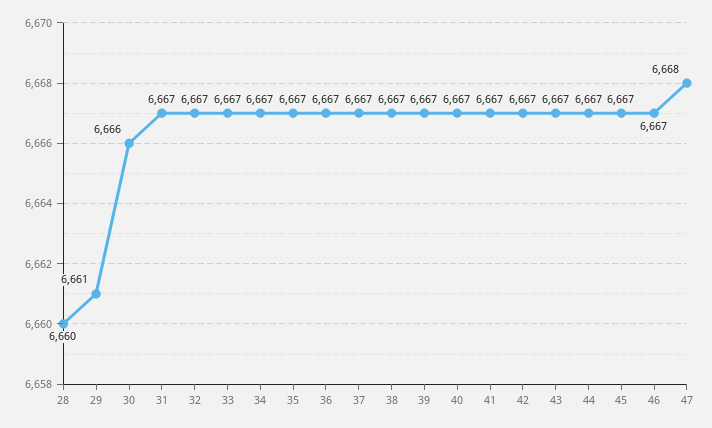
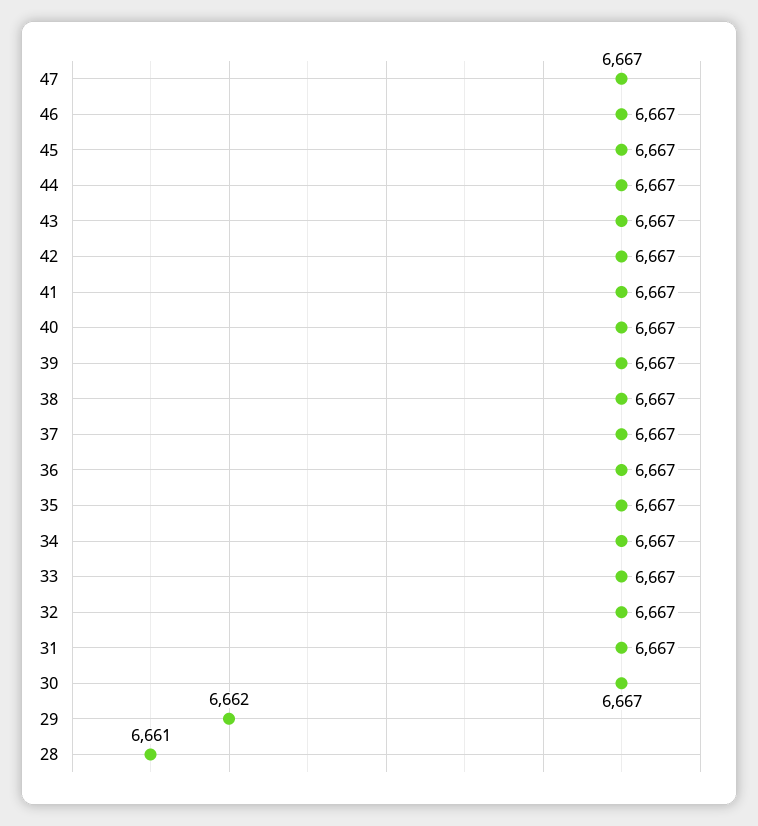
28: 6660 -> 6661
29: 6661 -> 6662
30: 6666 -> 6667
47: 6668 -> 6667

